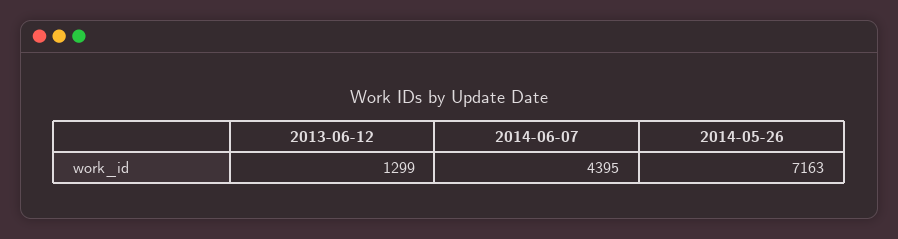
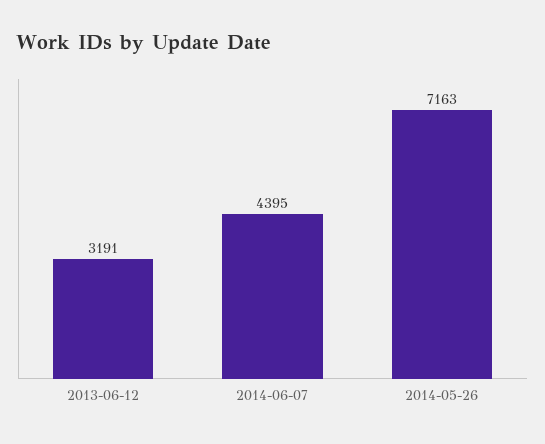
2013-06-12: 1299 -> 3191

